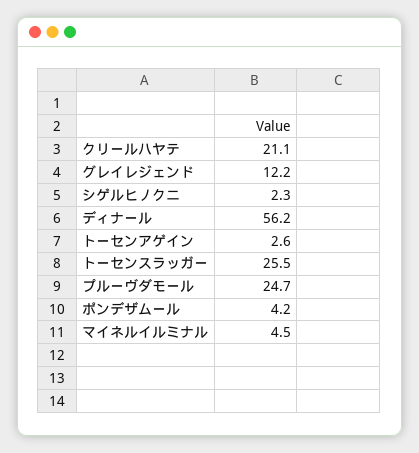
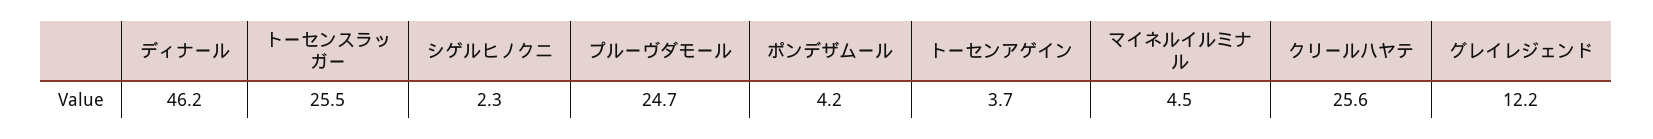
クリールハヤテ: 21.1 -> 25.6
ディナール: 56.2 -> 46.2
トーセンアゲイン: 2.6 -> 3.7

